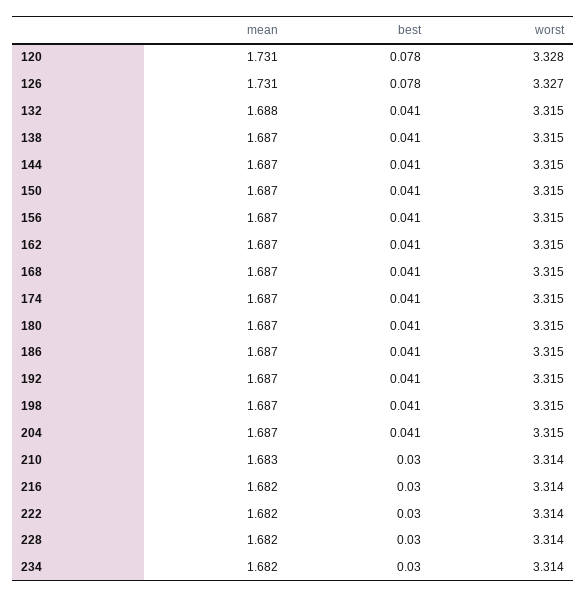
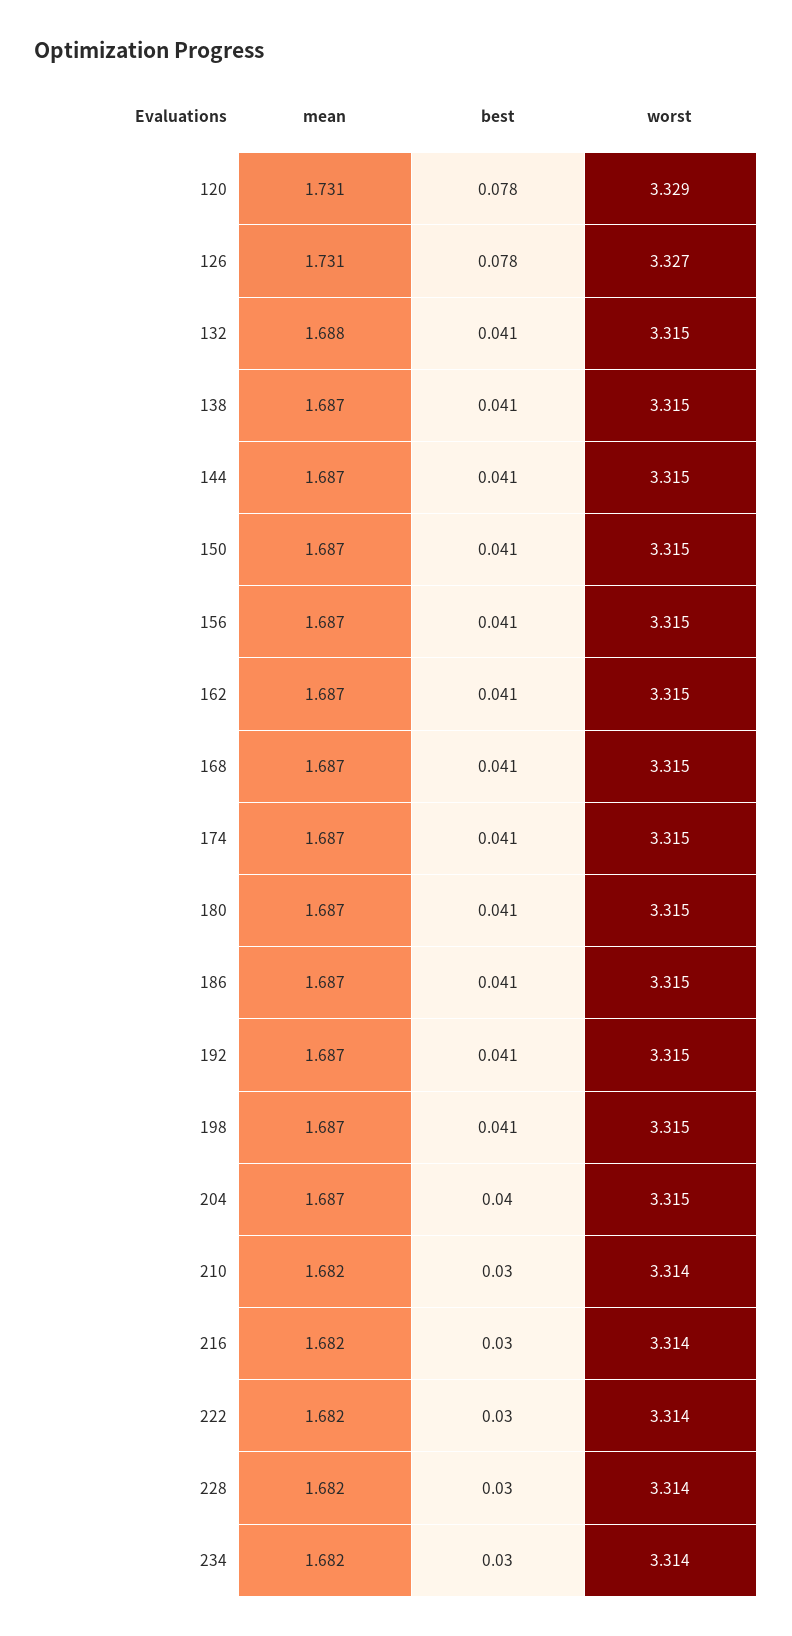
worst, 120: 3.328 -> 3.329
best, 204: 0.041 -> 0.04
mean, 210: 1.683 -> 1.682

